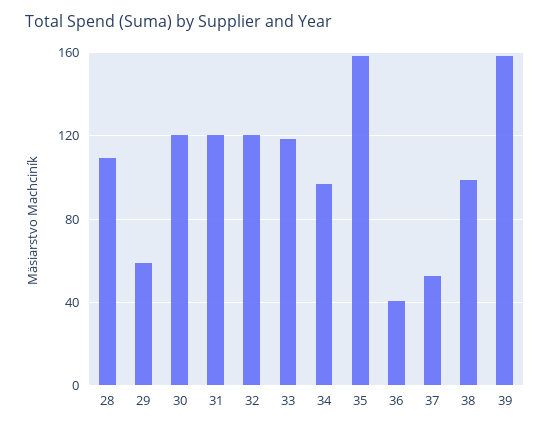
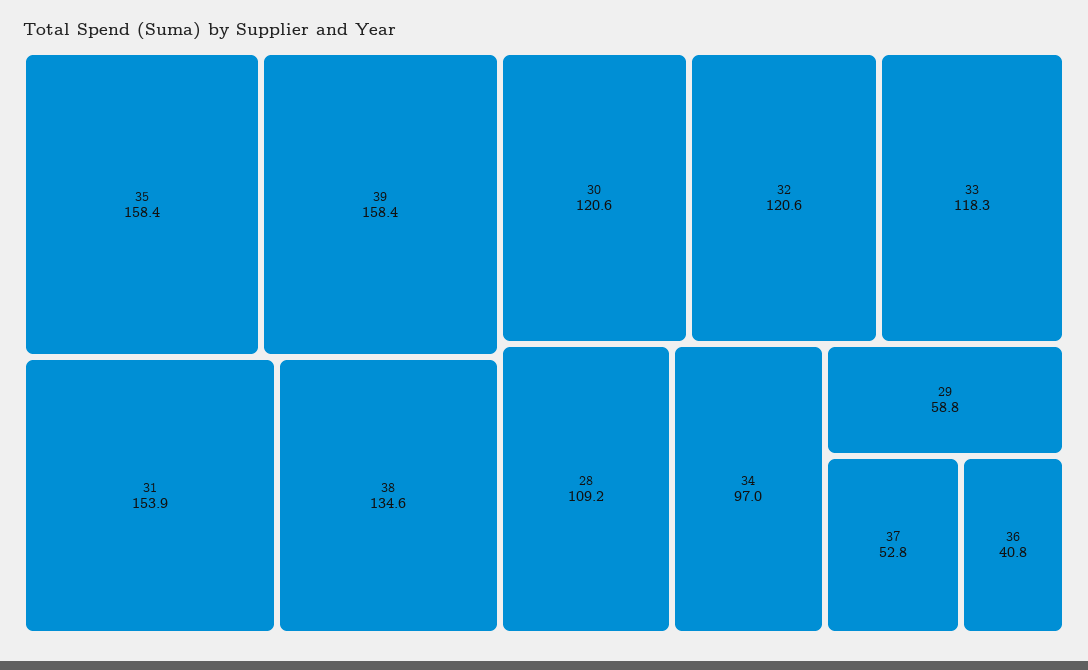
31: 120 -> 153.9
38: 100 -> 134.6

